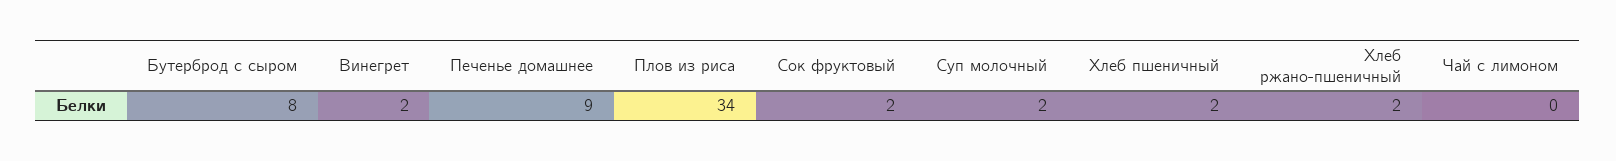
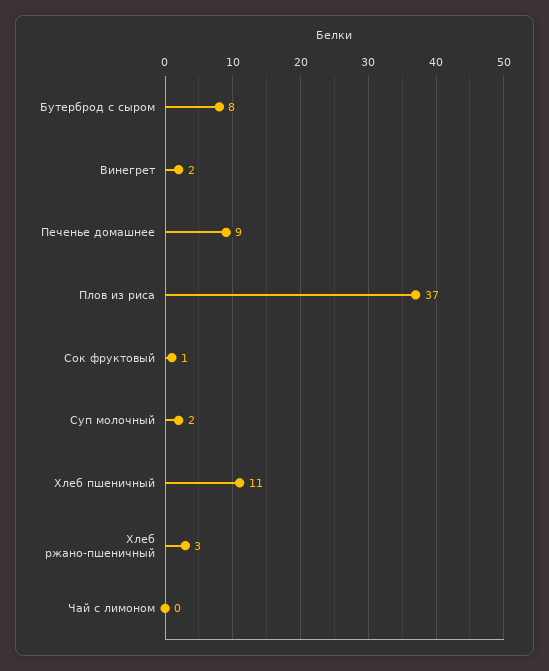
Плов из риса: 34 -> 37
Сок фруктовый: 2 -> 1
Хлеб пшеничный: 2 -> 11
Хлеб ржано-пшеничный: 2 -> 3

